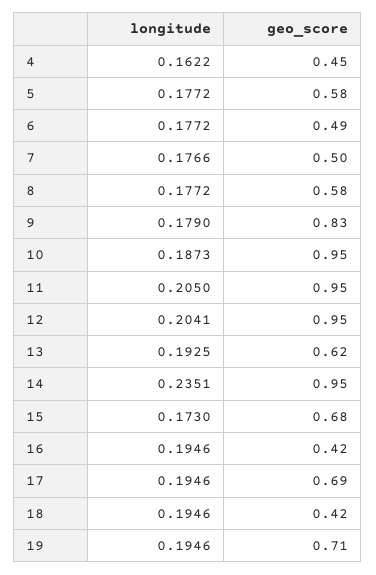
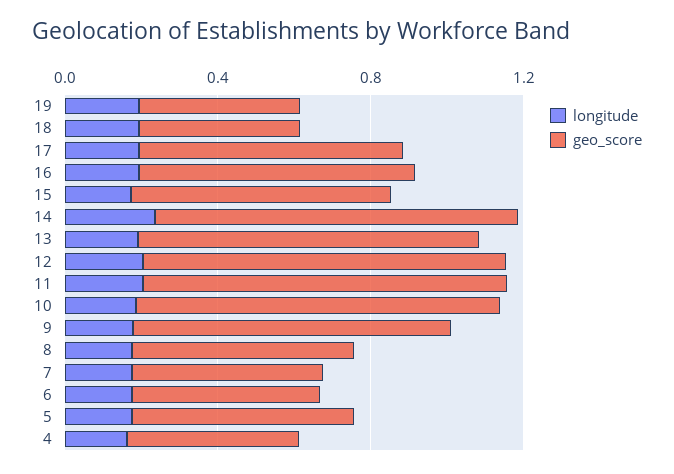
geo_score, 13: 0.62 -> 0.9
geo_score, 16: 0.42 -> 0.7
geo_score, 19: 0.71 -> 0.4

